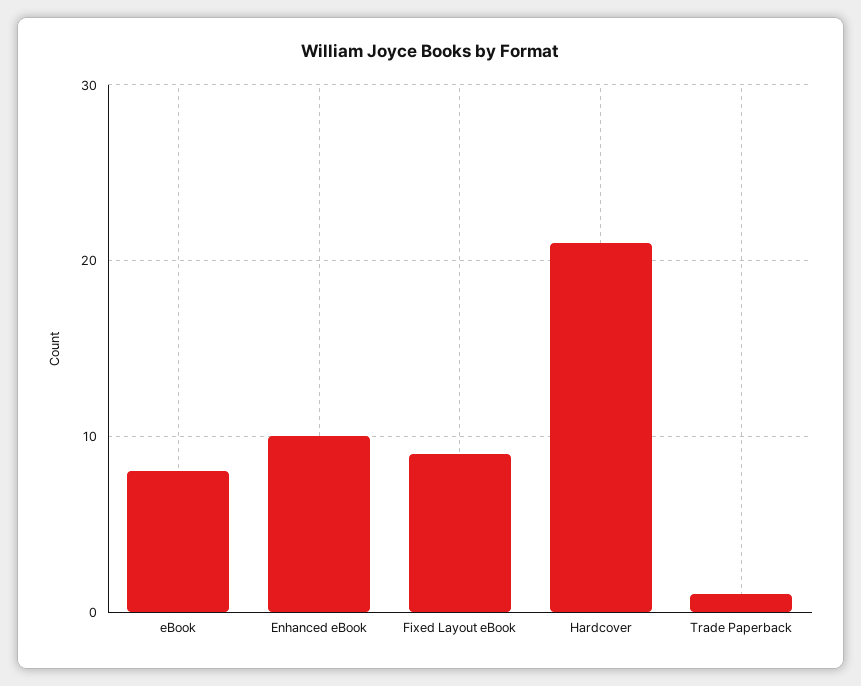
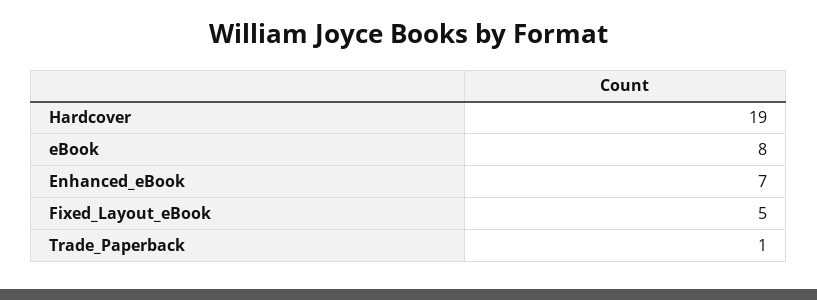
Enhanced eBook: 10 -> 7
Fixed Layout eBook: 9 -> 5
Hardcover: 21 -> 19

